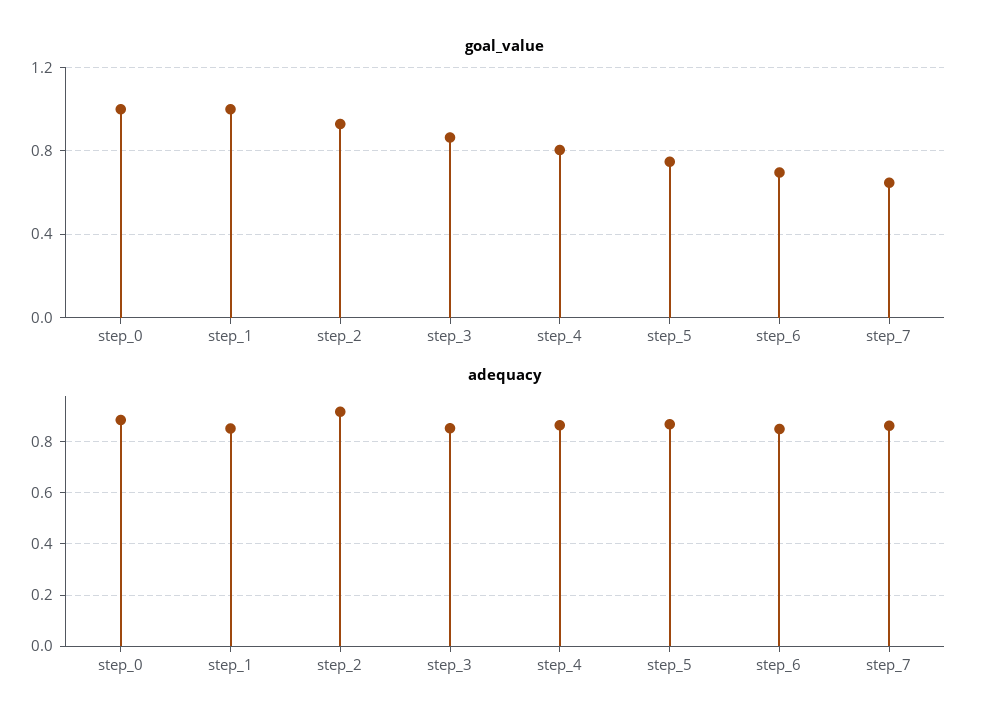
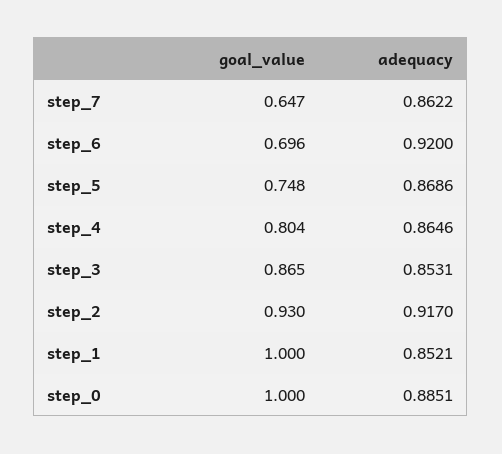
adequacy, step_6: 0.85 -> 0.92

